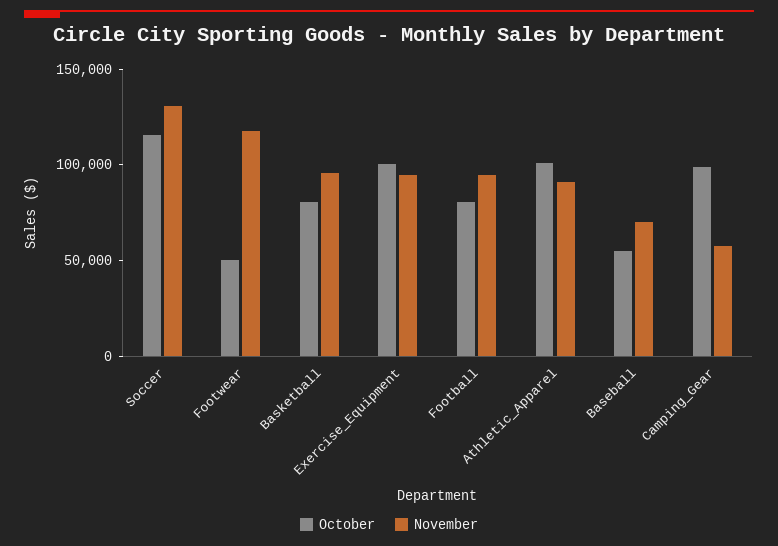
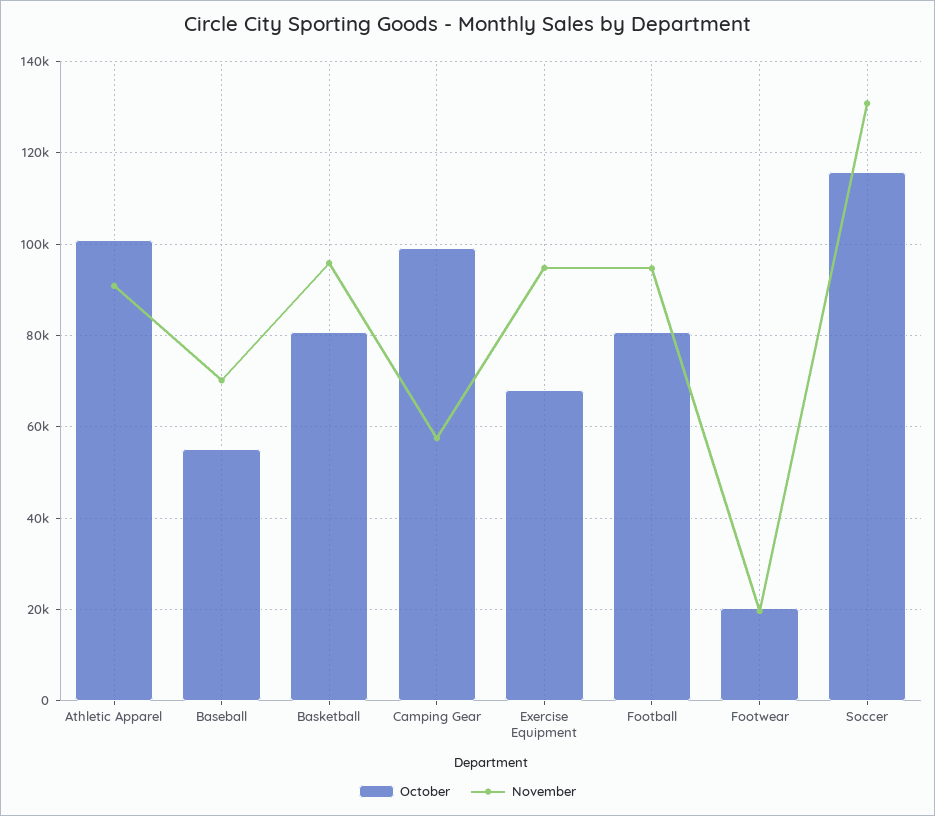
October, Footwear: 50000 -> 20000
November, Footwear: 120000 -> 20000
October, Exercise_Equipment: 100000 -> 68000

